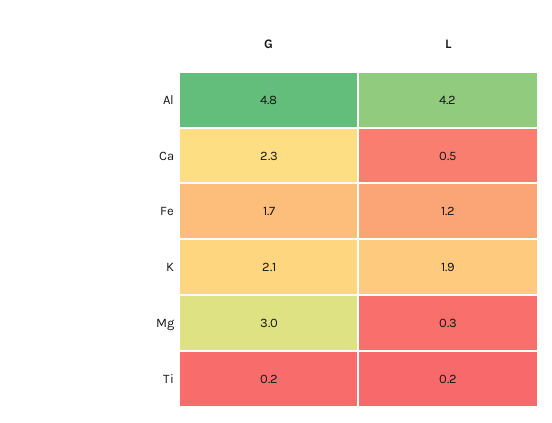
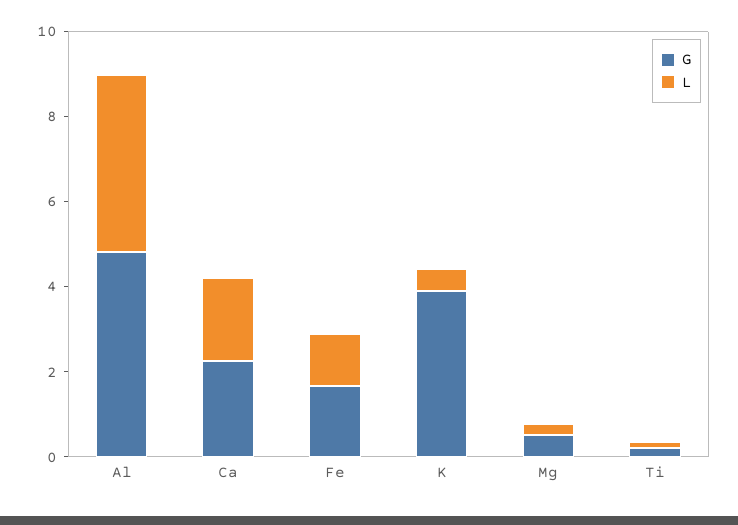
L, Ca: 0.5 -> 2
G, K: 2.1 -> 4
L, K: 1.9 -> 0.5
G, Mg: 3 -> 0.5

